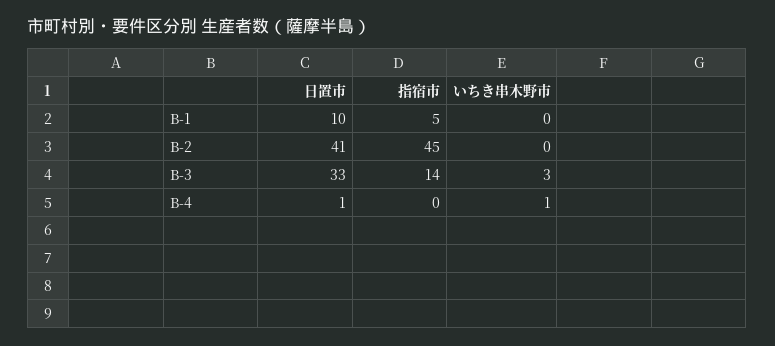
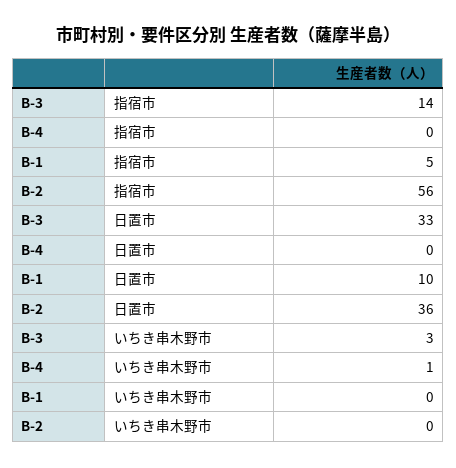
日置市, B-2: 41 -> 36
指宿市, B-2: 45 -> 56
日置市, B-4: 1 -> 0

